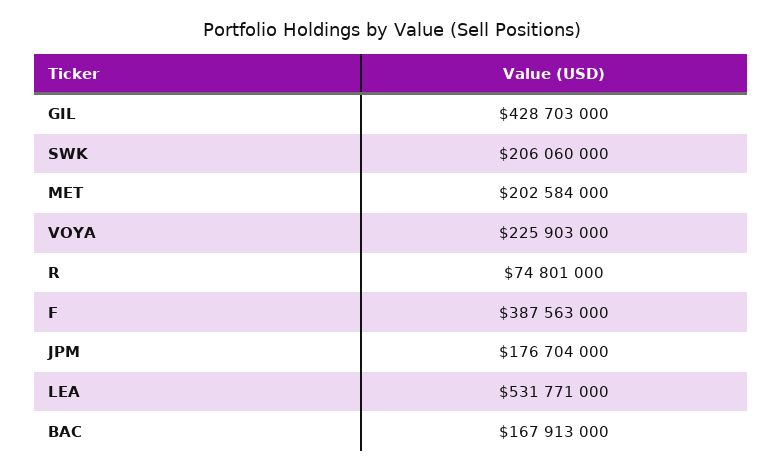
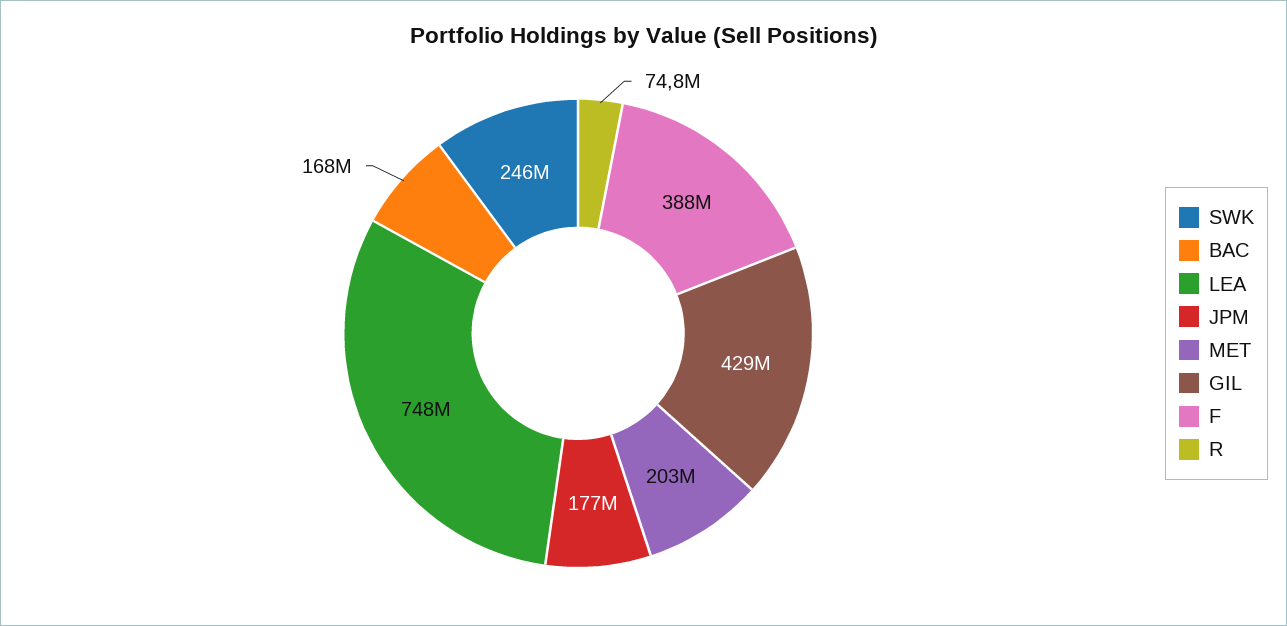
SWK: 206060000 -> 246000000
VOYA: 225903000 -> none
LEA: 531771000 -> 748000000

